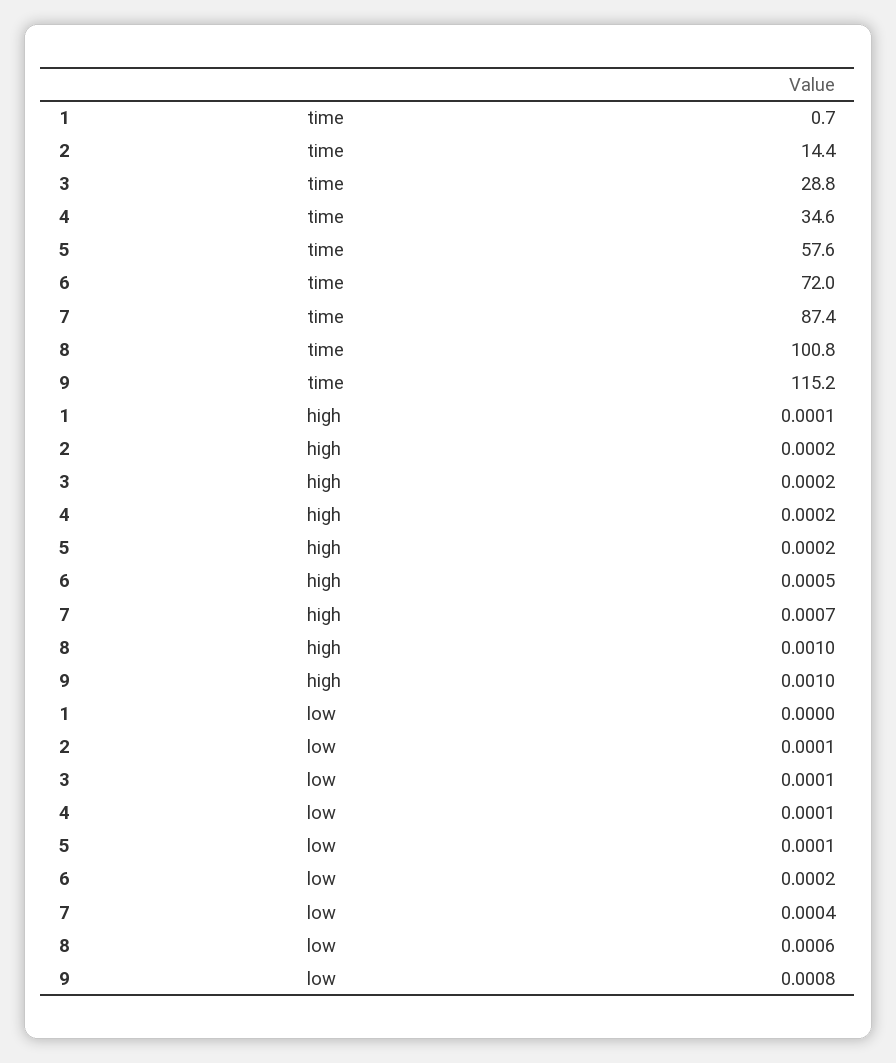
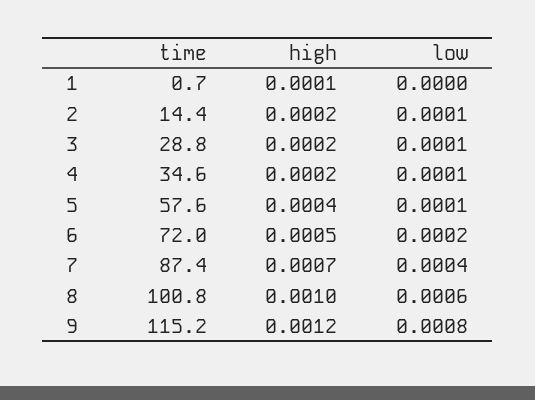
5, high: 0.0002 -> 0.0004
9, high: 0.001 -> 0.0012

